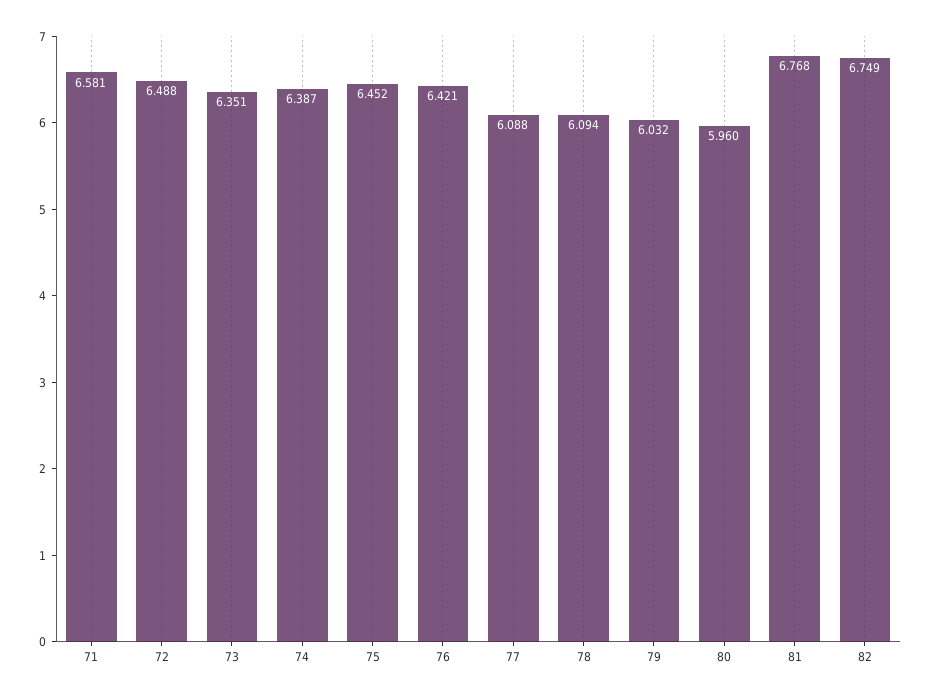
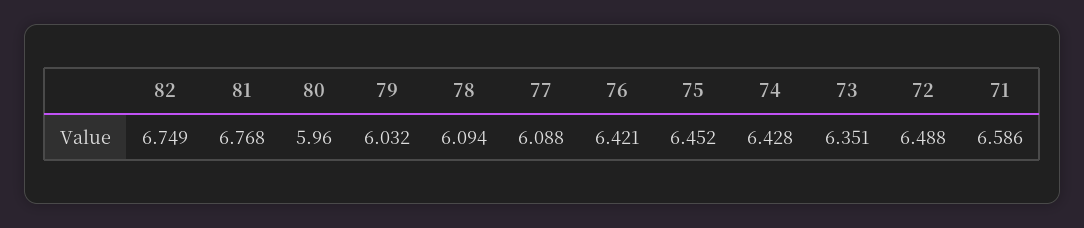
71: 6.581 -> 6.586
74: 6.387 -> 6.428

